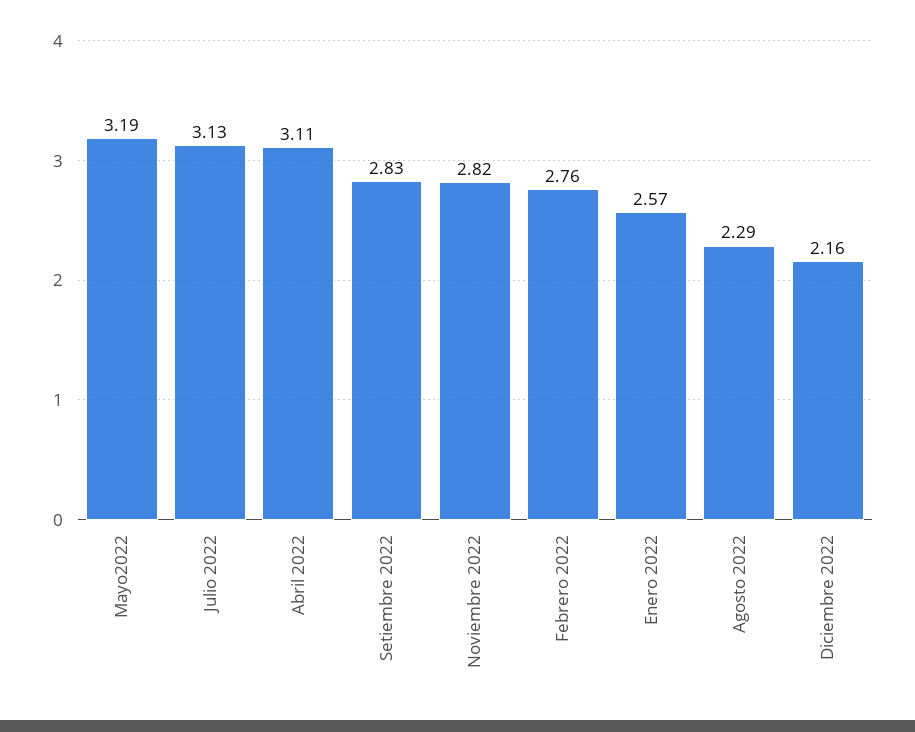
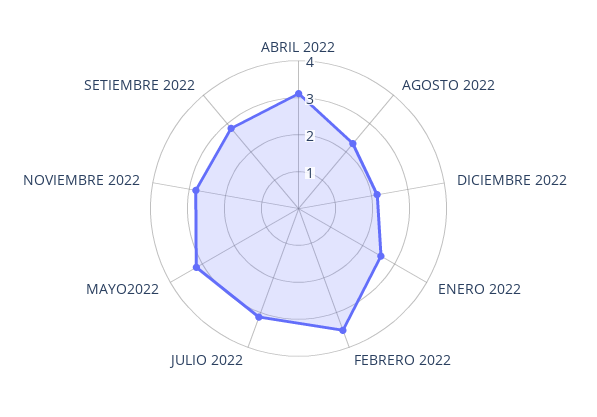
Febrero 2022: 2.76 -> 3.5

